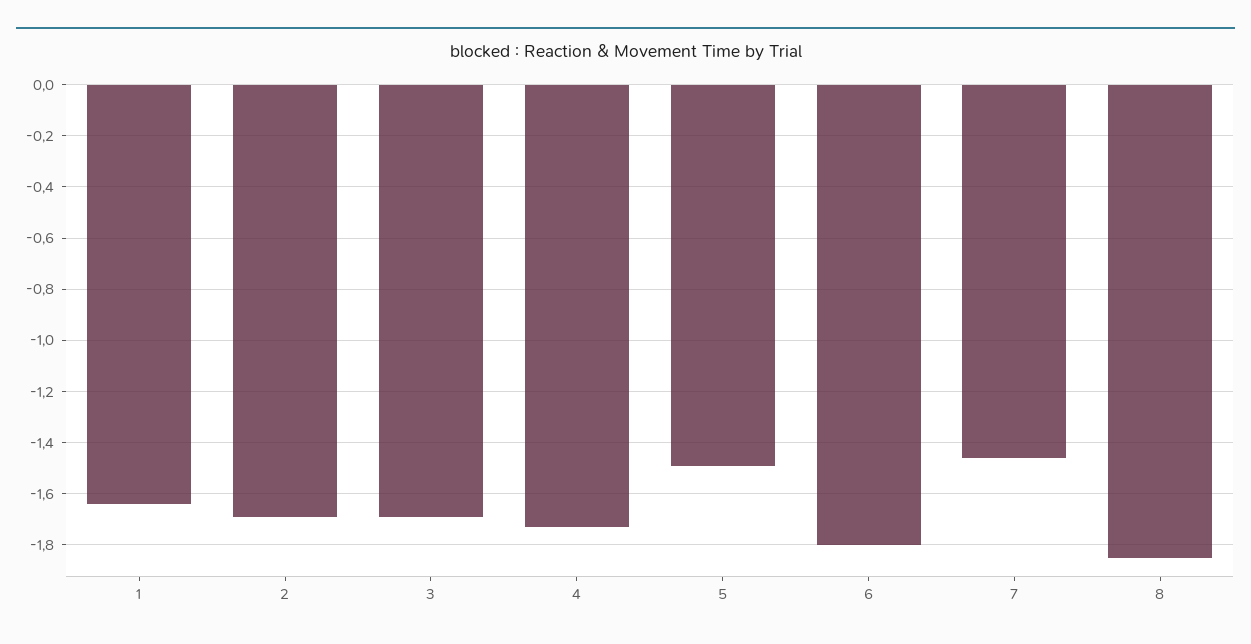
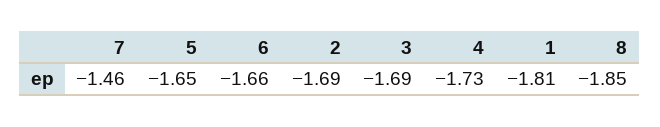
1: -1.65 -> -1.81
5: -1.5 -> -1.65
6: -1.8 -> -1.66

